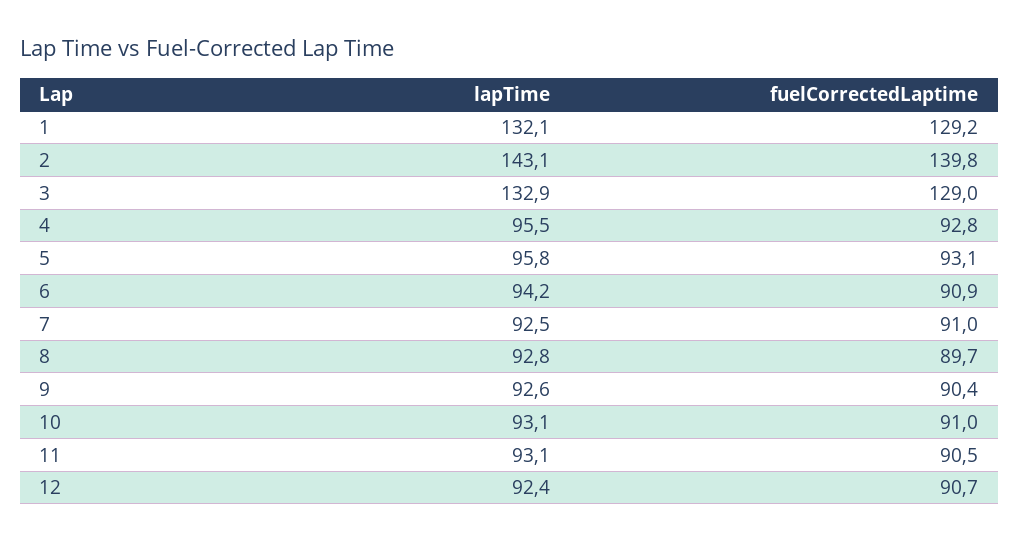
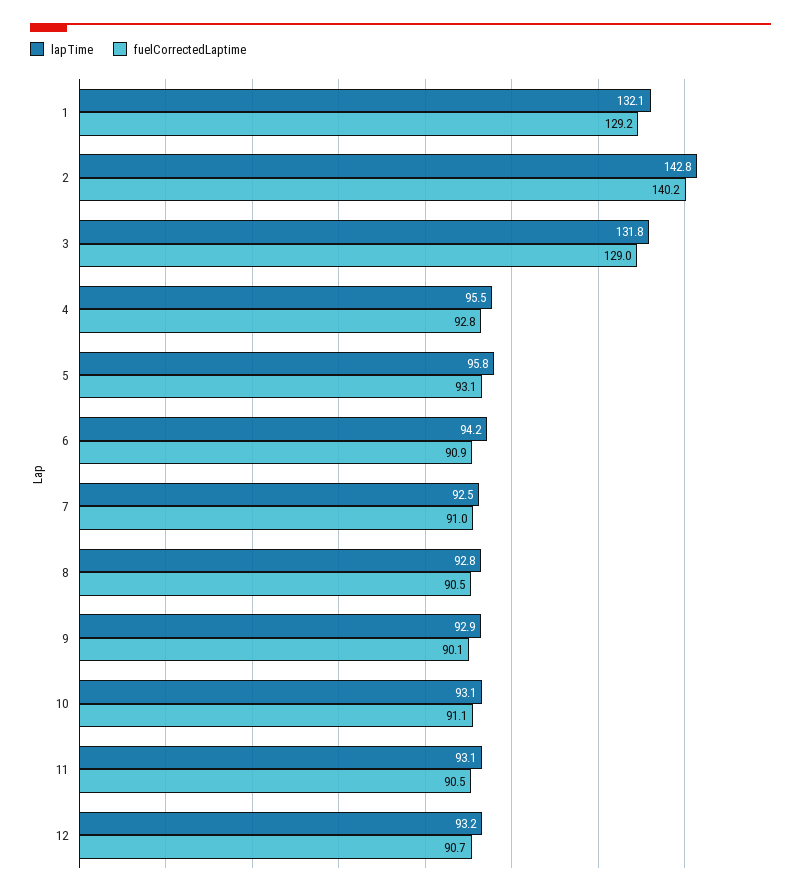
lapTime, 2: 143.1 -> 142.8
fuelCorrectedLaptime, 2: 139.8 -> 140.2
lapTime, 3: 132.9 -> 131.8
fuelCorrectedLaptime, 8: 89.7 -> 90.5
lapTime, 9: 92.6 -> 92.9
fuelCorrectedLaptime, 9: 90.4 -> 90.1
fuelCorrectedLaptime, 10: 91 -> 91.1
lapTime, 12: 92.4 -> 93.2

